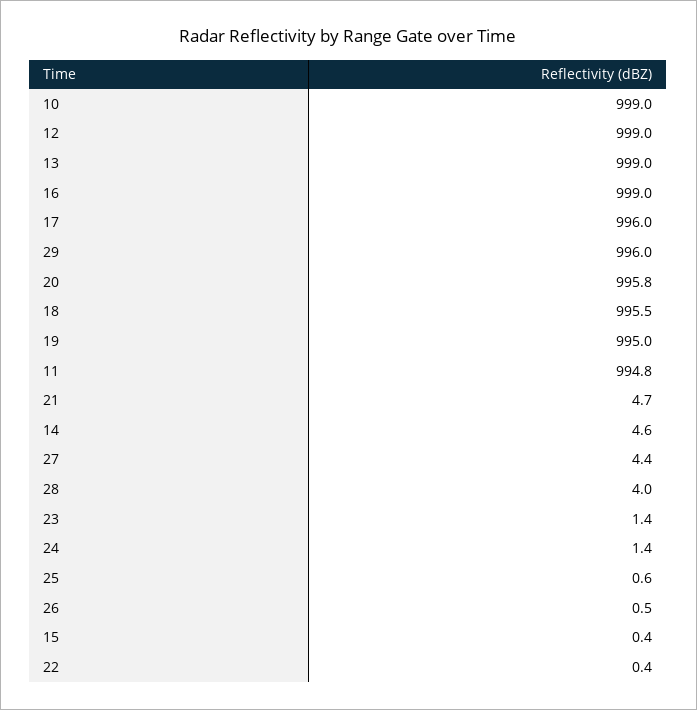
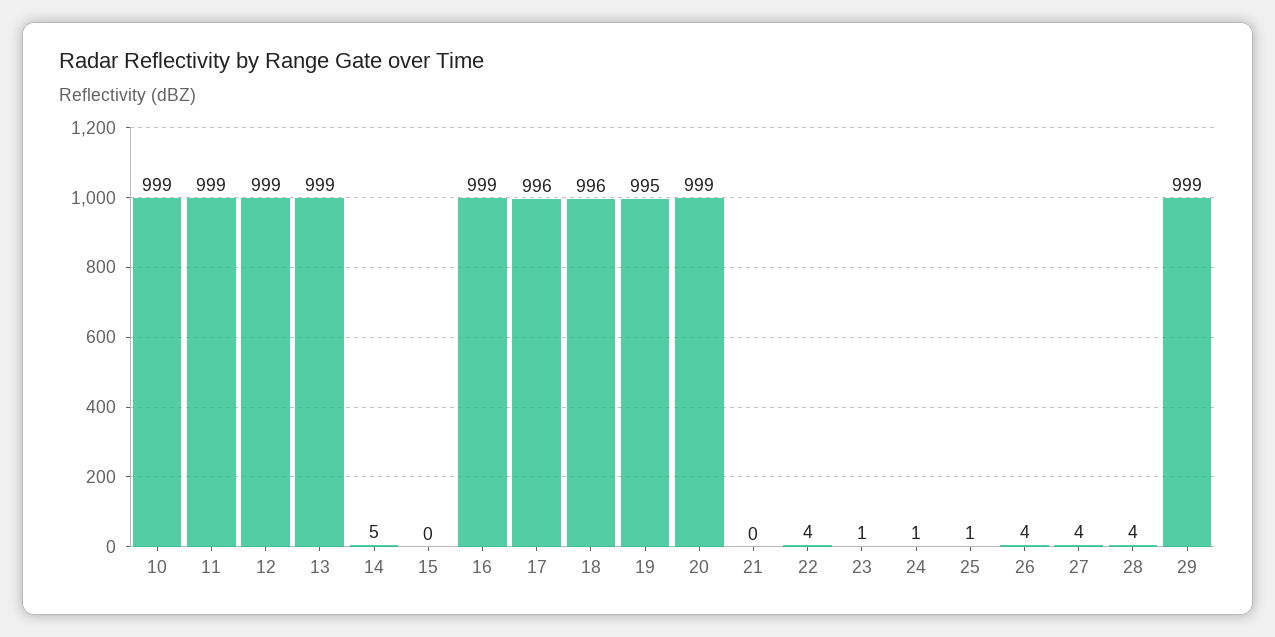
29: 996 -> 999
20: 995.8 -> 999
11: 994.8 -> 999
21: 4.7 -> 0
26: 0.5 -> 4
22: 0.4 -> 4

